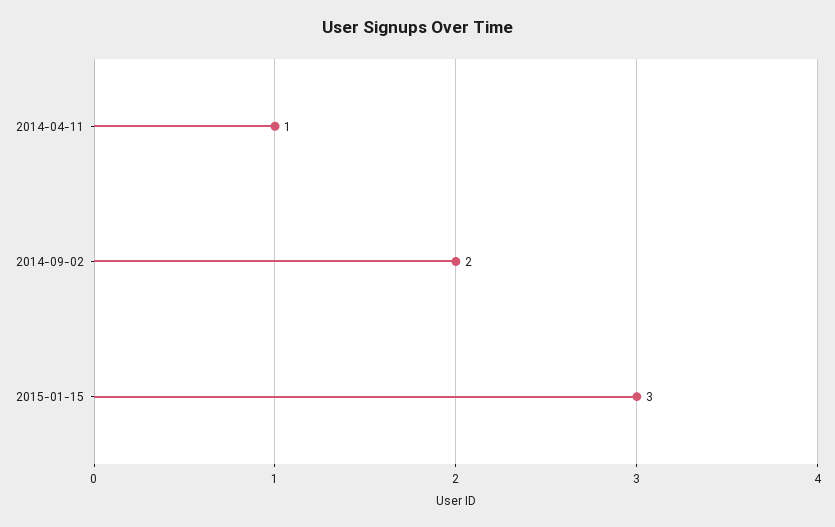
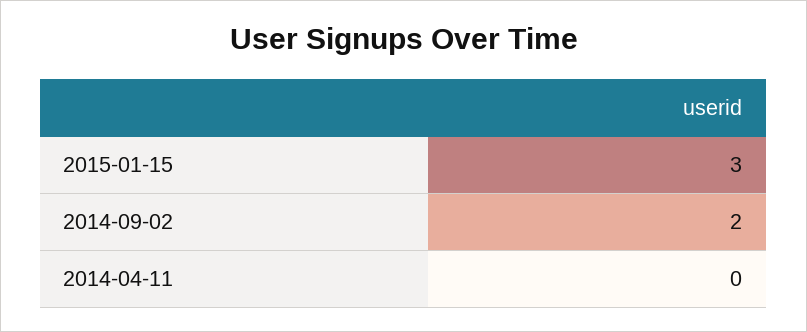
2014-04-11: 1 -> 0

